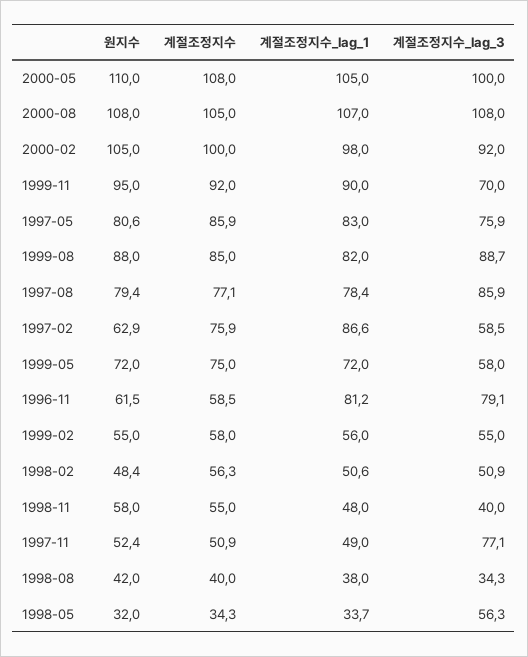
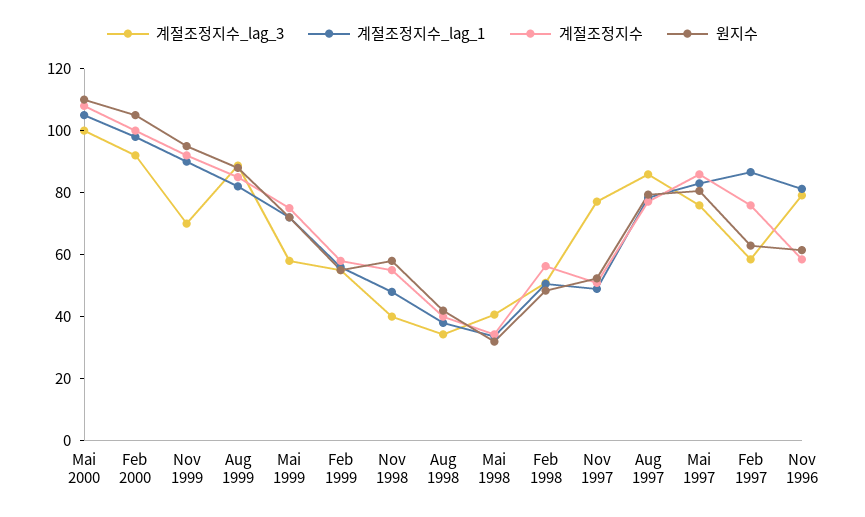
원지수, 2000-08: 108 -> none
계절조정지수, 2000-08: 105 -> none
계절조정지수_lag_1, 2000-08: 107 -> none
계절조정지수_lag_3, 2000-08: 108 -> none
계절조정지수_lag_3, 1998-05: 56.3 -> 40

